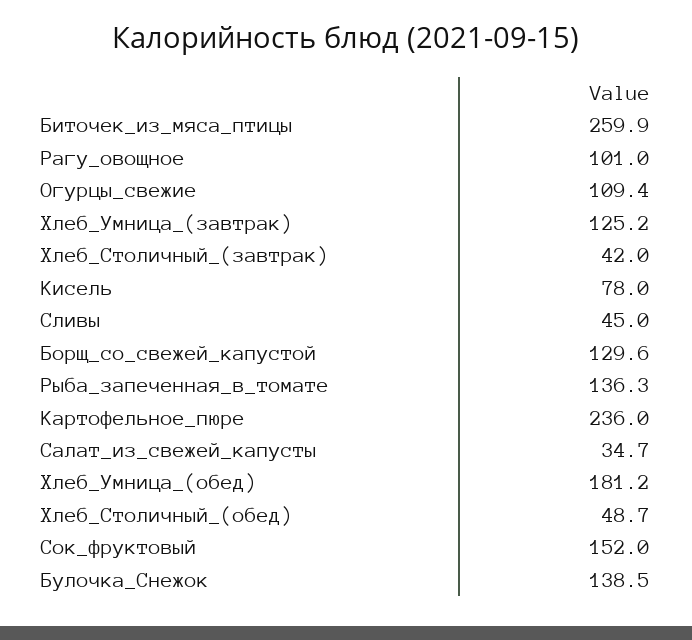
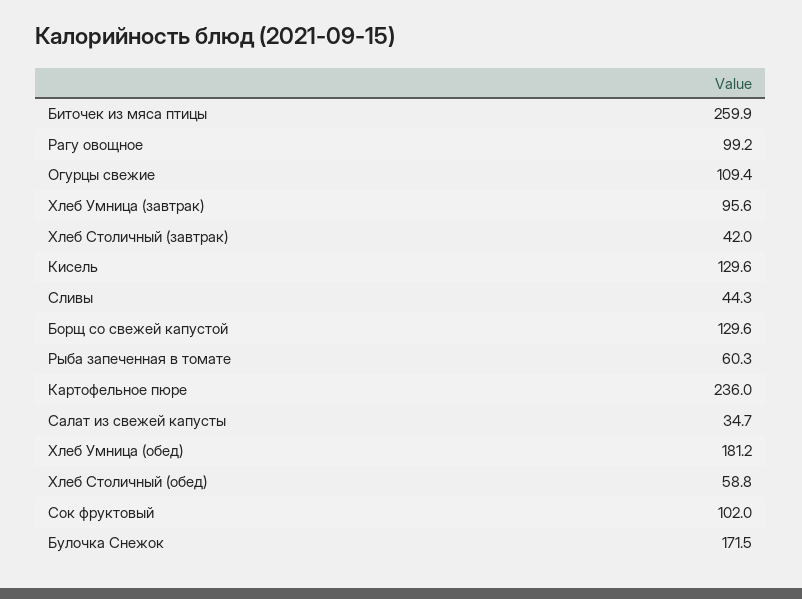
Рагу_овощное: 101 -> 99.2
Хлеб_Умница_(завтрак): 125.2 -> 95.6
Кисель: 78 -> 129.6
Сливы: 45 -> 44.3
Рыба_запеченная_в_томате: 136.3 -> 60.3
Хлеб_Столичный_(обед): 48.7 -> 58.8
Сок_фруктовый: 152 -> 102
Булочка_Снежок: 138.5 -> 171.5

